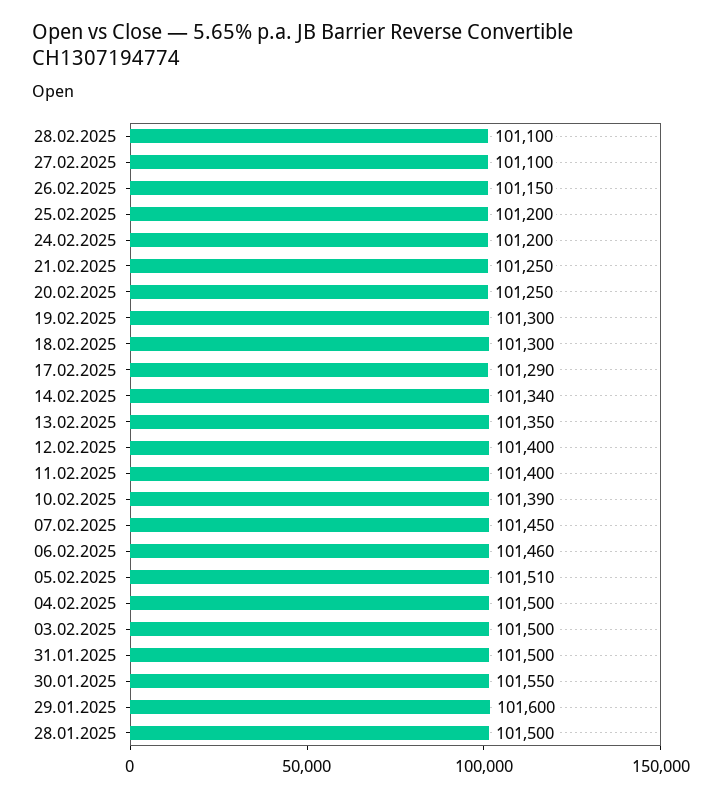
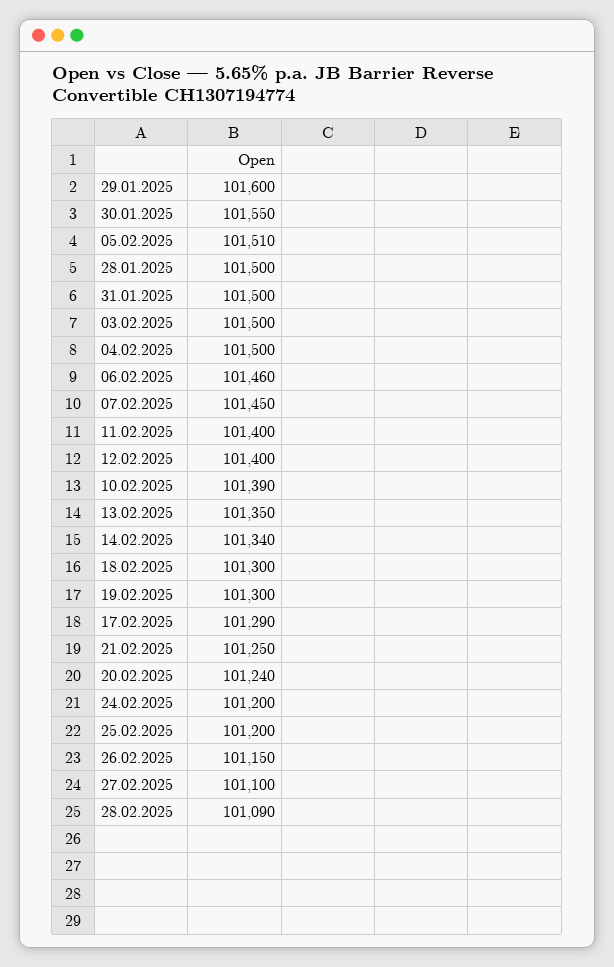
28.02.2025: 101100 -> 101090
20.02.2025: 101250 -> 101240

